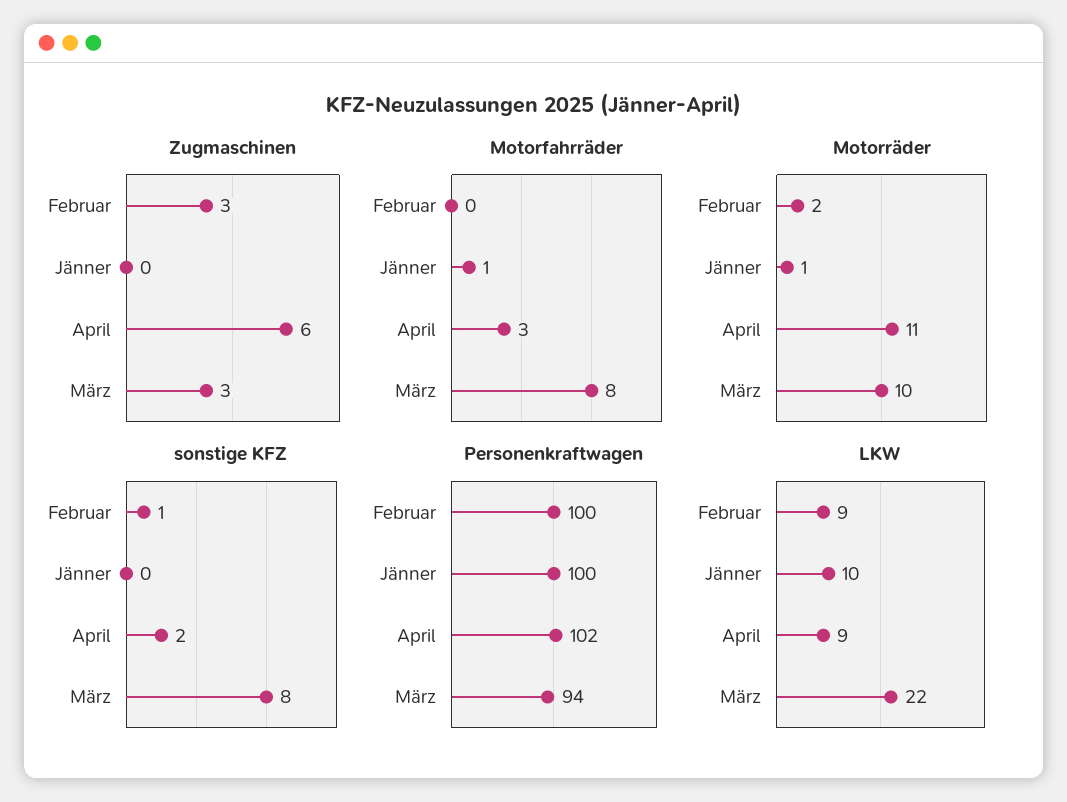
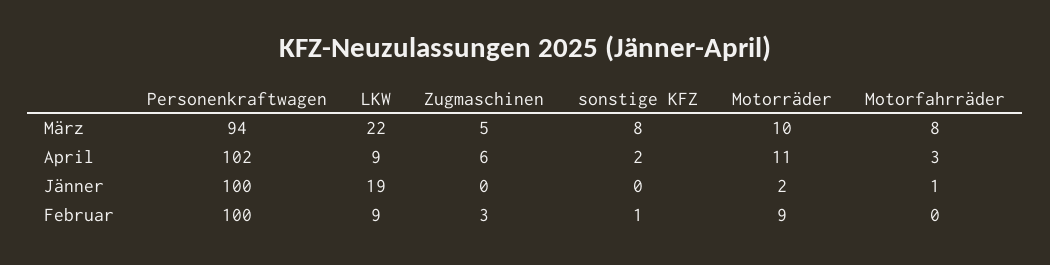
Zugmaschinen, März: 3 -> 5
Motorräder, Februar: 2 -> 9
Motorräder, Jänner: 1 -> 2
LKW, Jänner: 10 -> 19

